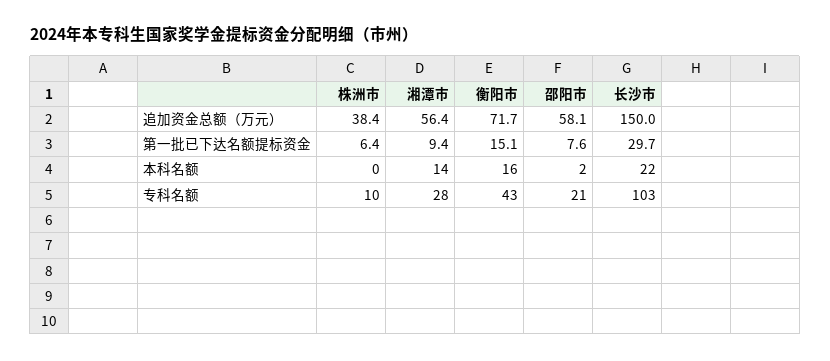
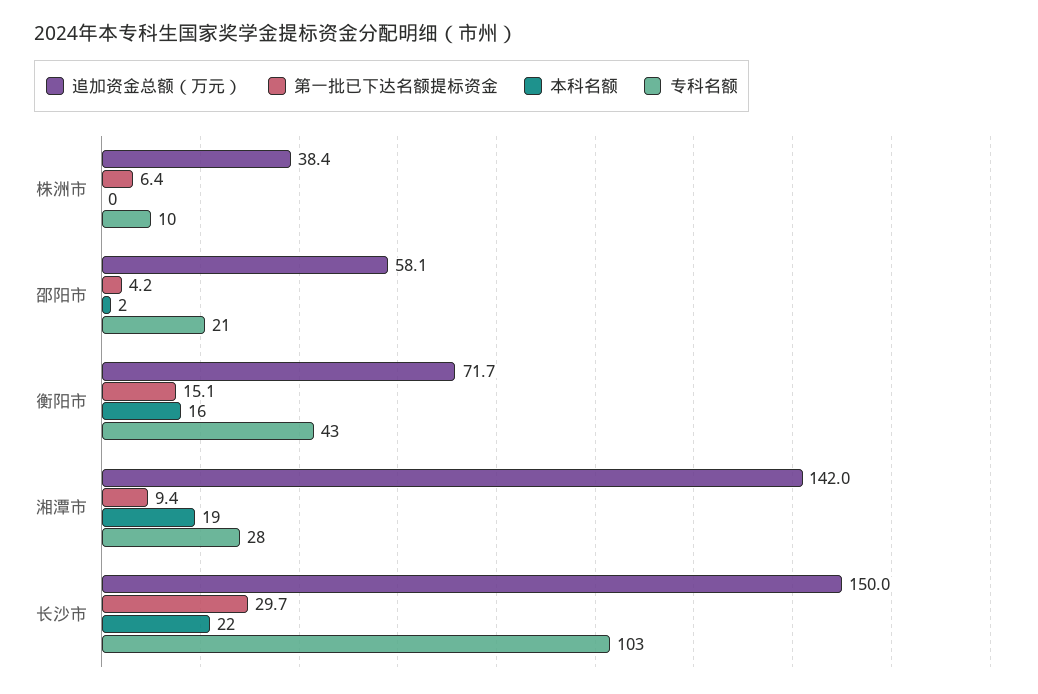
追加资金总额（万元）, 湘潭市: 56.4 -> 142
第一批已下达名额提标资金, 邵阳市: 7.6 -> 4.2
本科名额, 湘潭市: 14 -> 19

